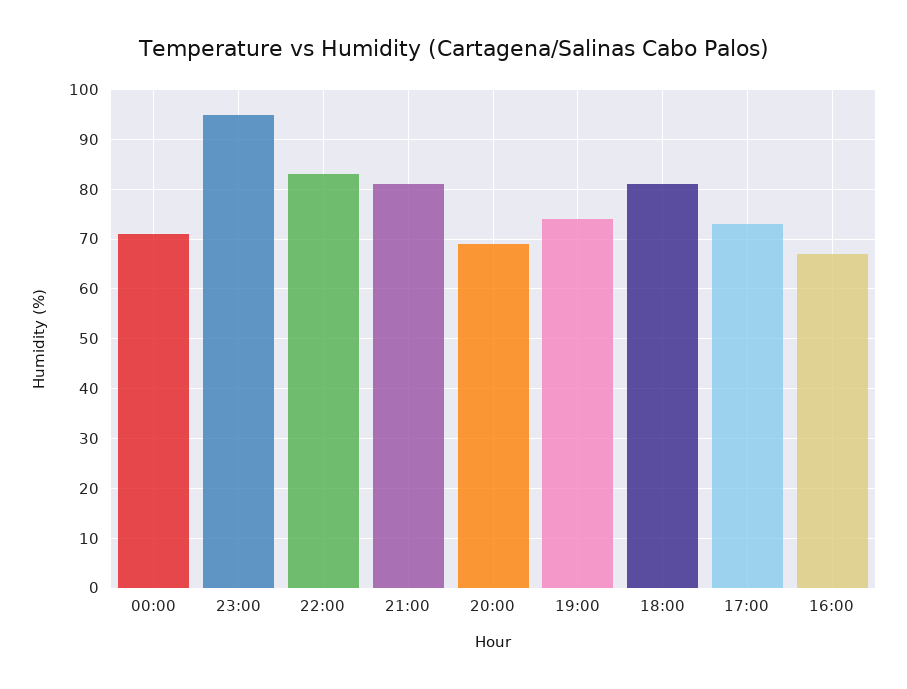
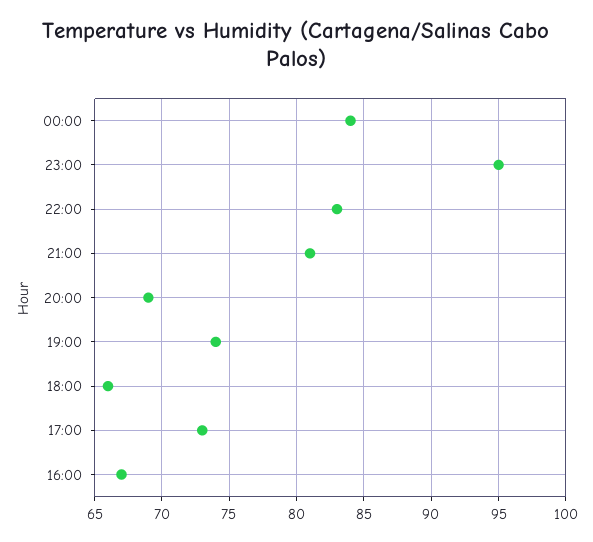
00:00: 70 -> 84
18:00: 80 -> 66

